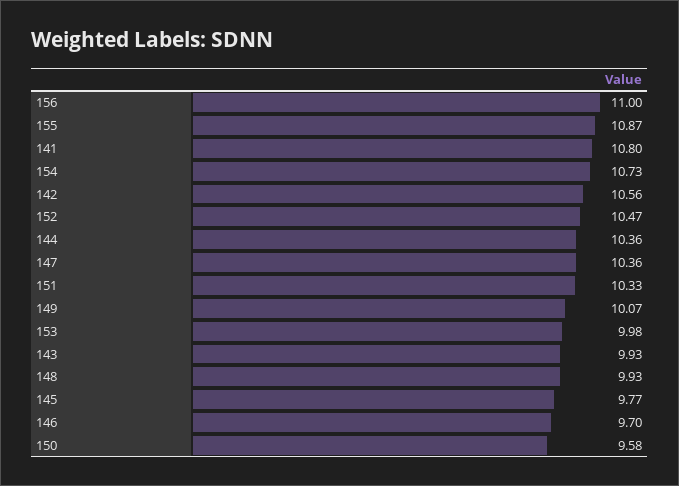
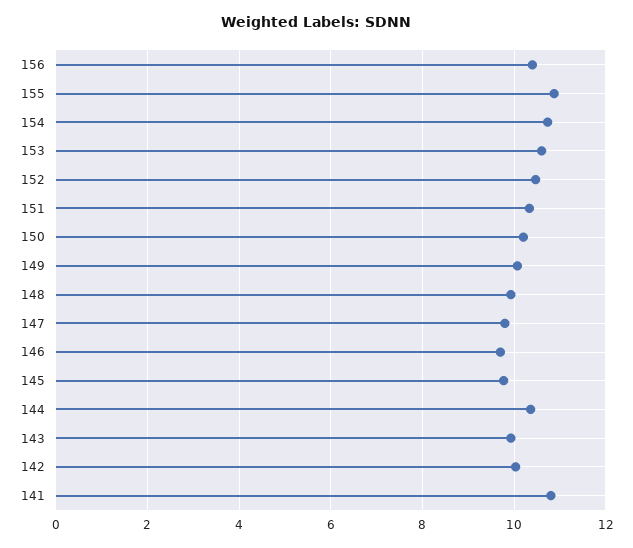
156: 11 -> 10.4
142: 10.56 -> 10
147: 10.36 -> 9.8
153: 9.98 -> 10.6
150: 9.58 -> 10.2

